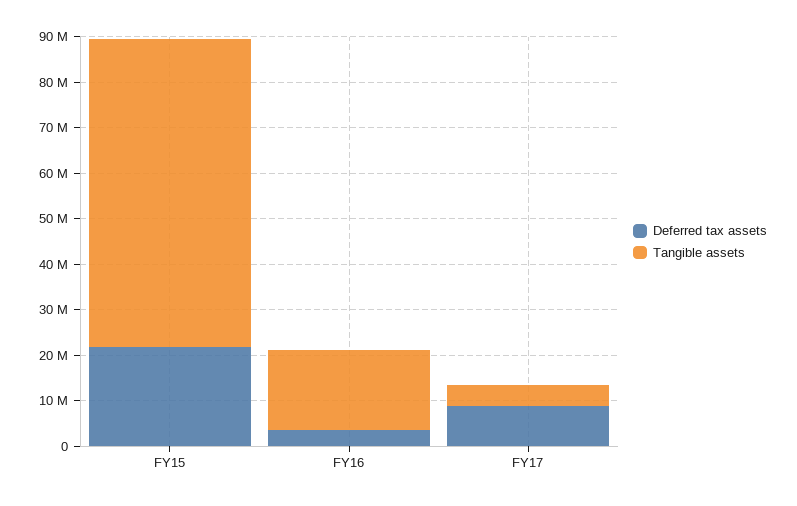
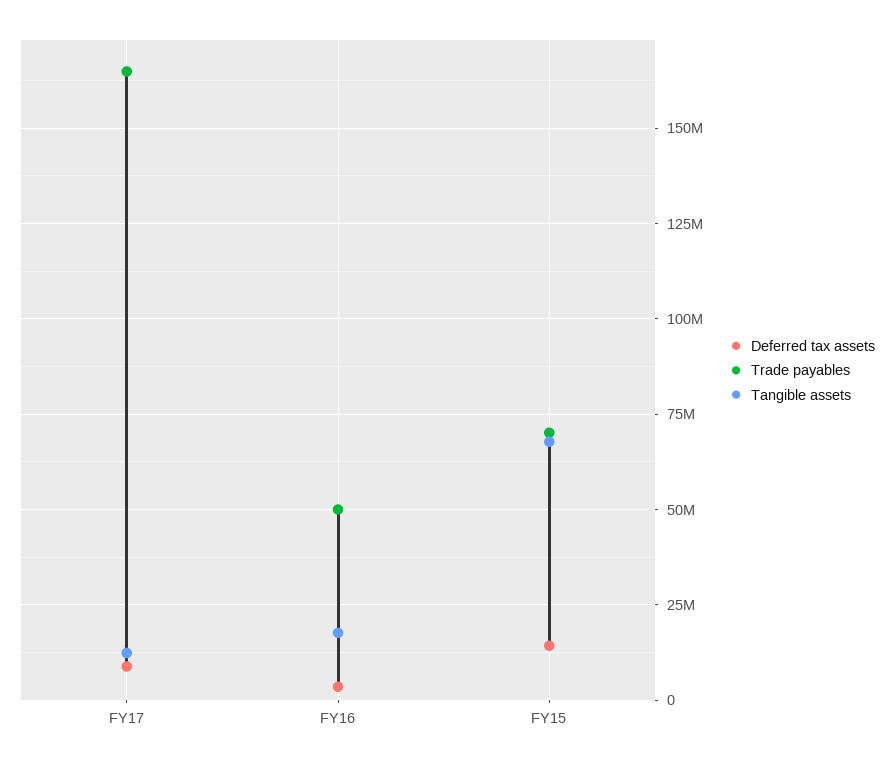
Deferred tax assets, FY15: 22000000 -> 15000000
Tangible assets, FY17: 4000000 -> 12500000
Trade payables, FY17: none -> 165000000
Trade payables, FY16: none -> 50000000
Trade payables, FY15: none -> 70000000

